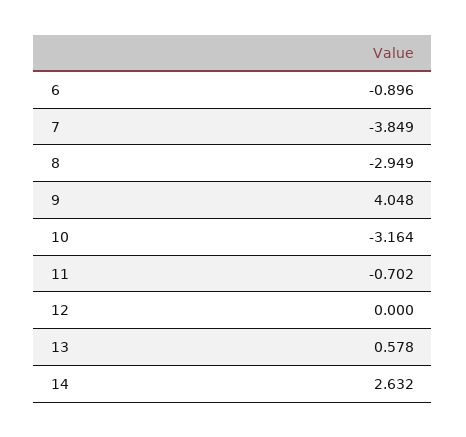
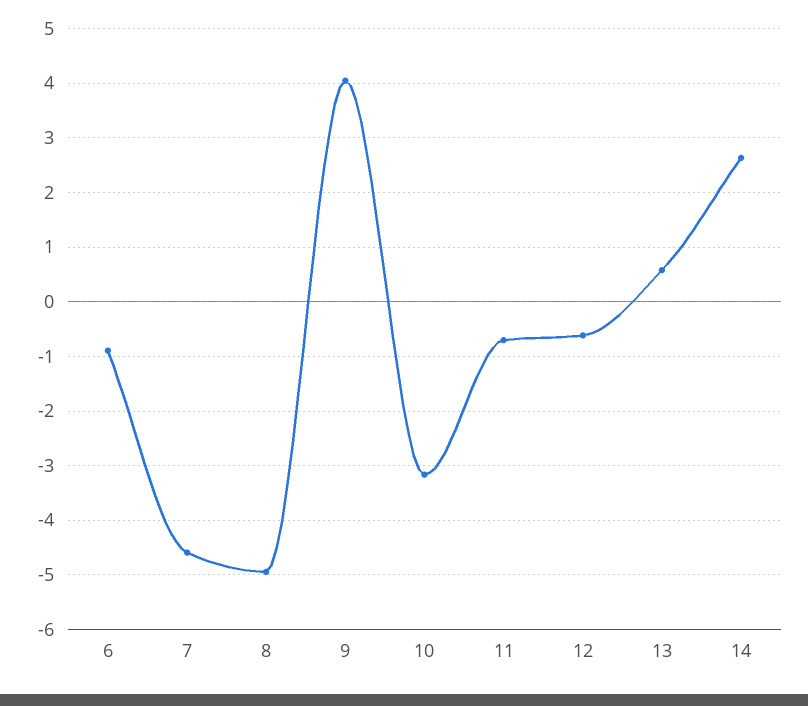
7: -3.849 -> -4.6
8: -2.949 -> -5
12: 0 -> -0.6

